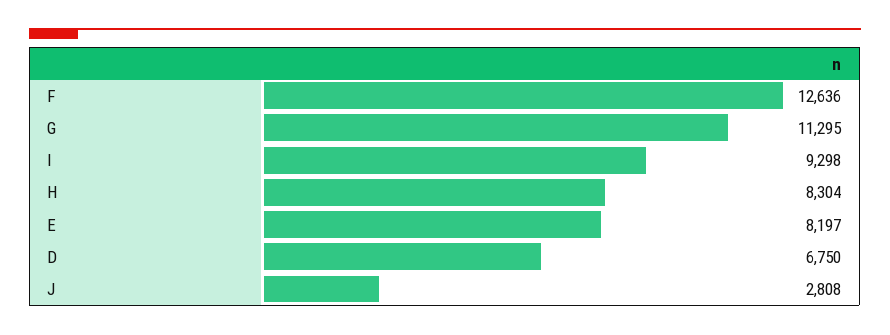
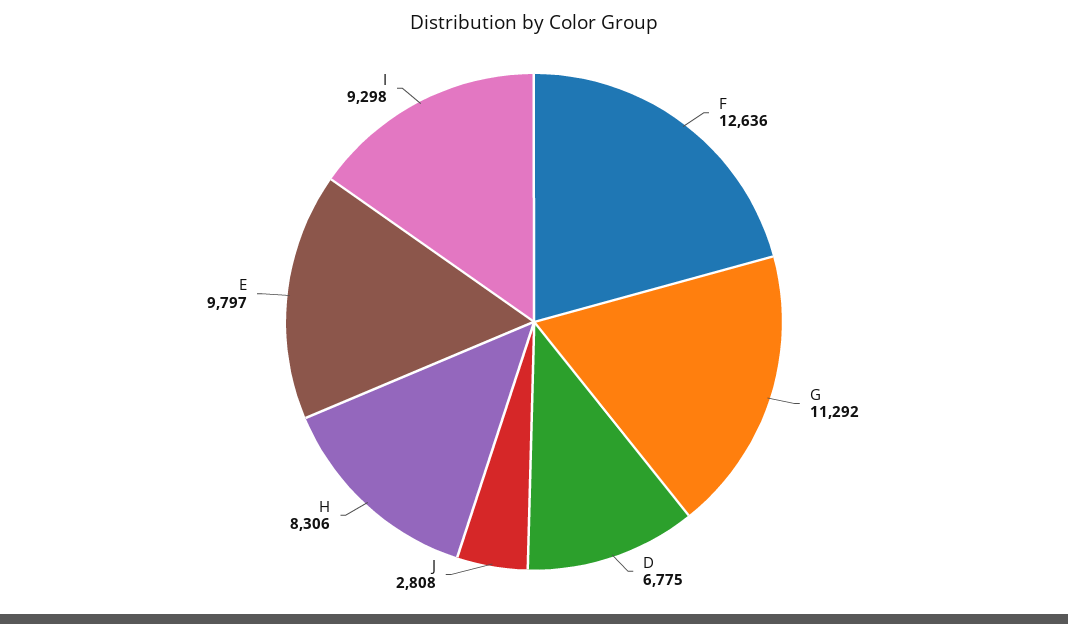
G: 11295 -> 11292
H: 8304 -> 8306
E: 8197 -> 9797
D: 6750 -> 6775

